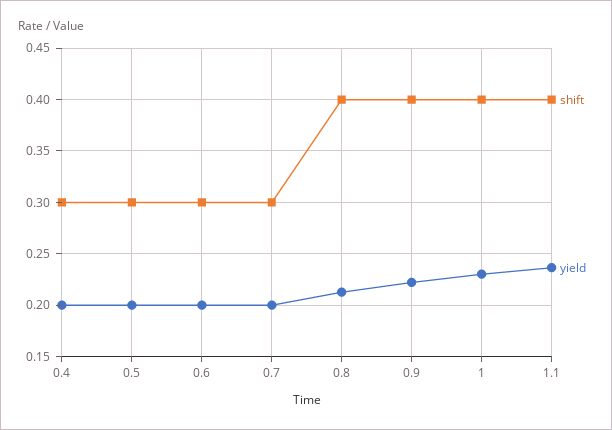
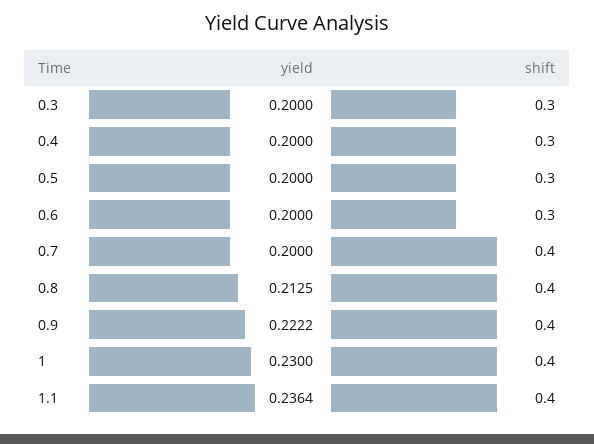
shift, 0.7: 0.3 -> 0.4
yield, 0.3: none -> 0.2
shift, 0.3: none -> 0.3

